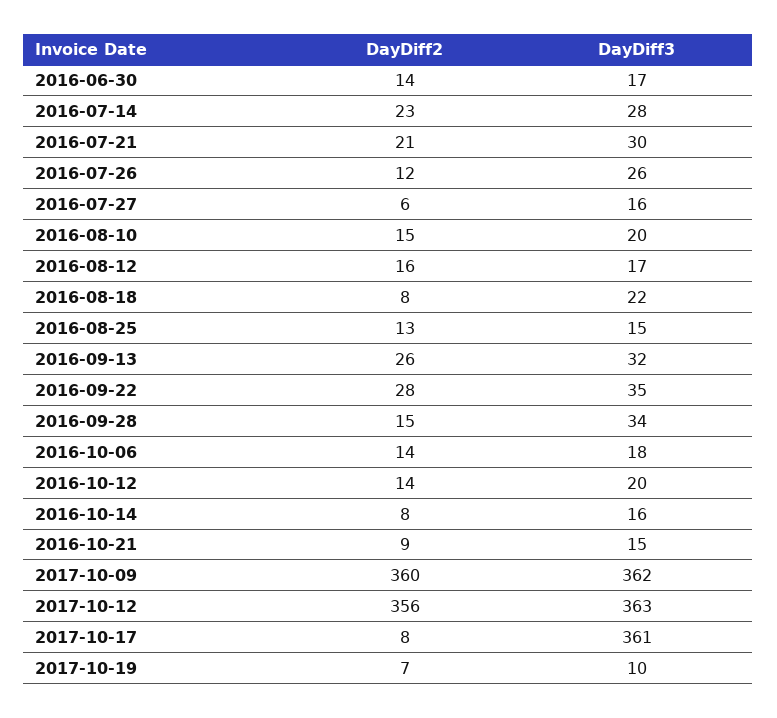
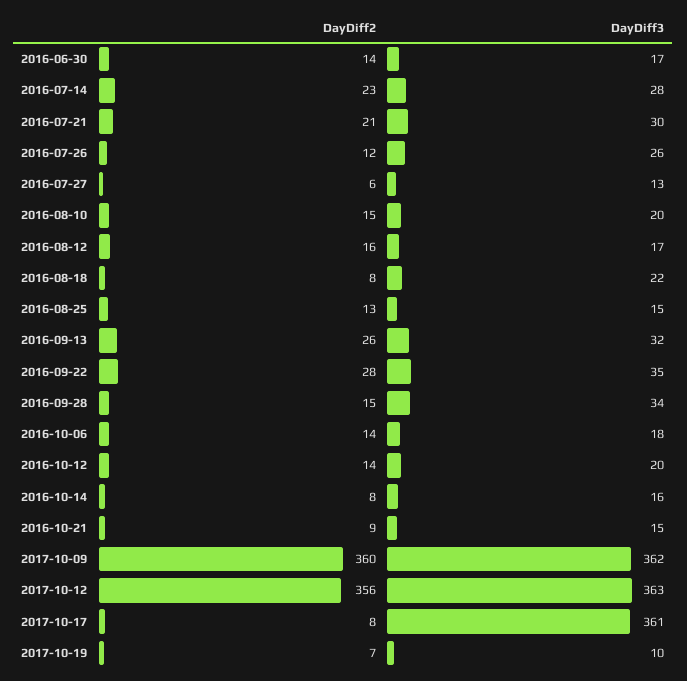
DayDiff3, 2016-07-27: 16 -> 13

